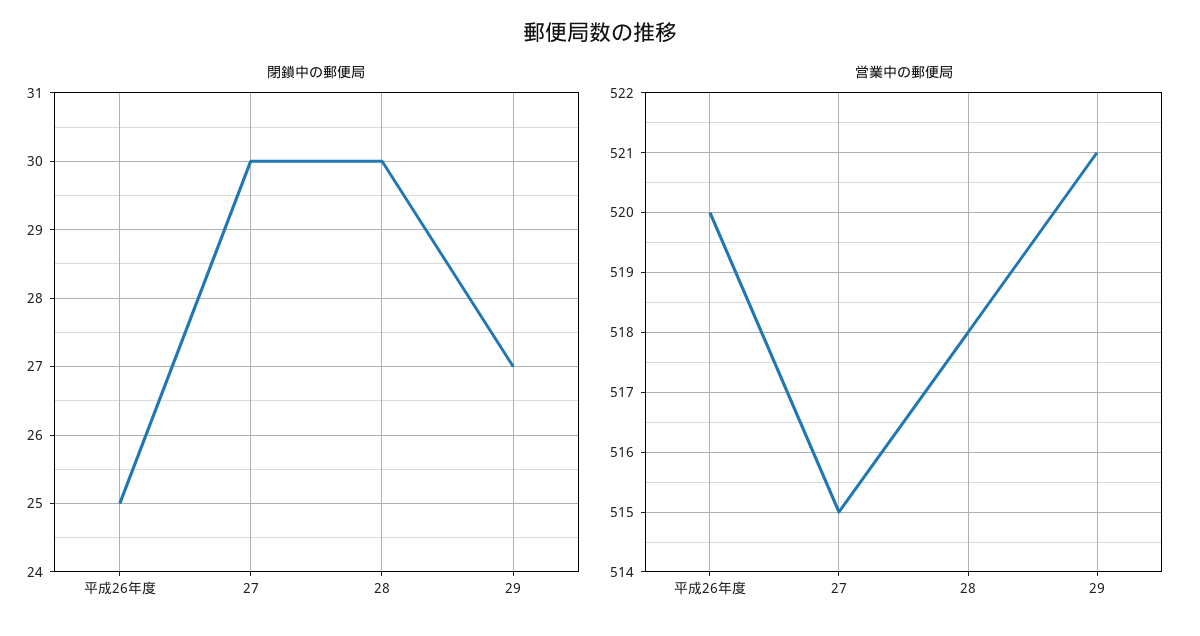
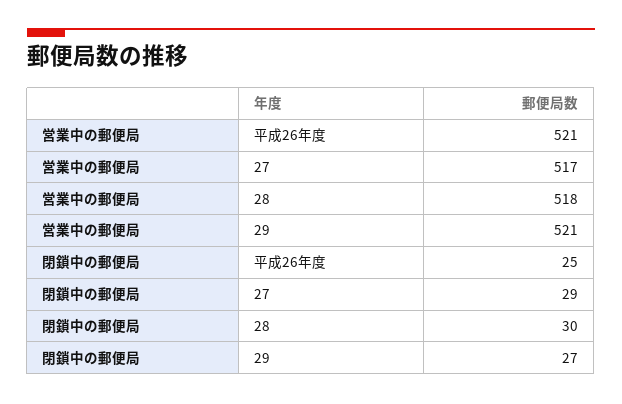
閉鎖中の郵便局, 27: 30 -> 29
営業中の郵便局, 平成26年度: 520 -> 521
営業中の郵便局, 27: 515 -> 517

